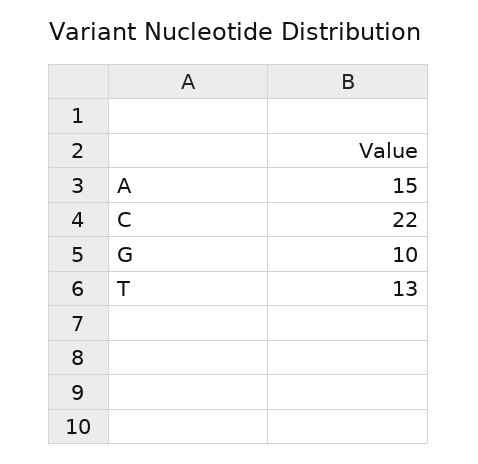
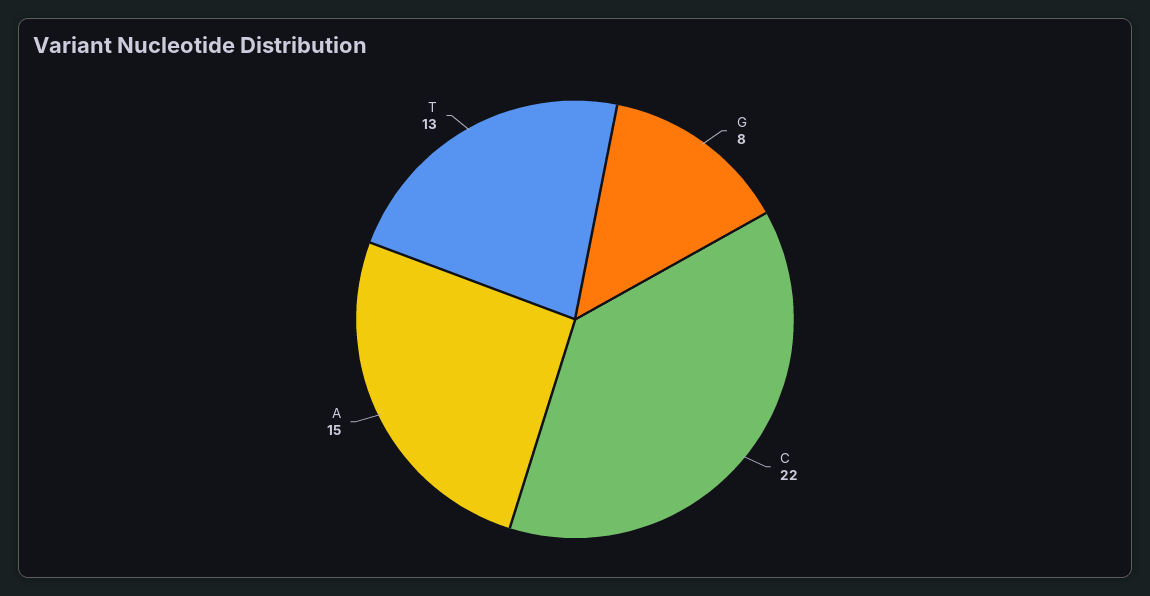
G: 10 -> 8

